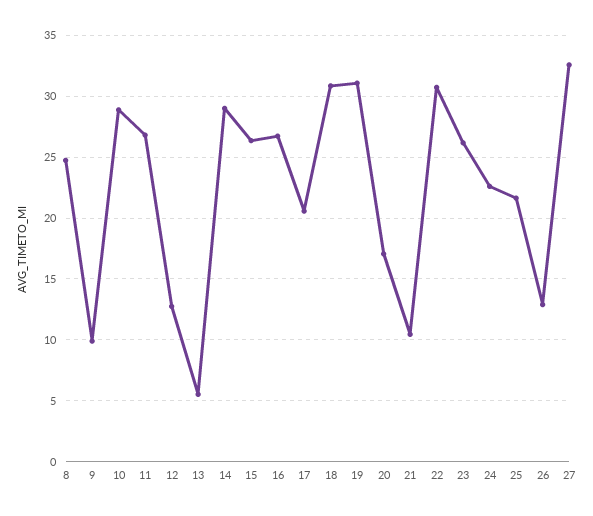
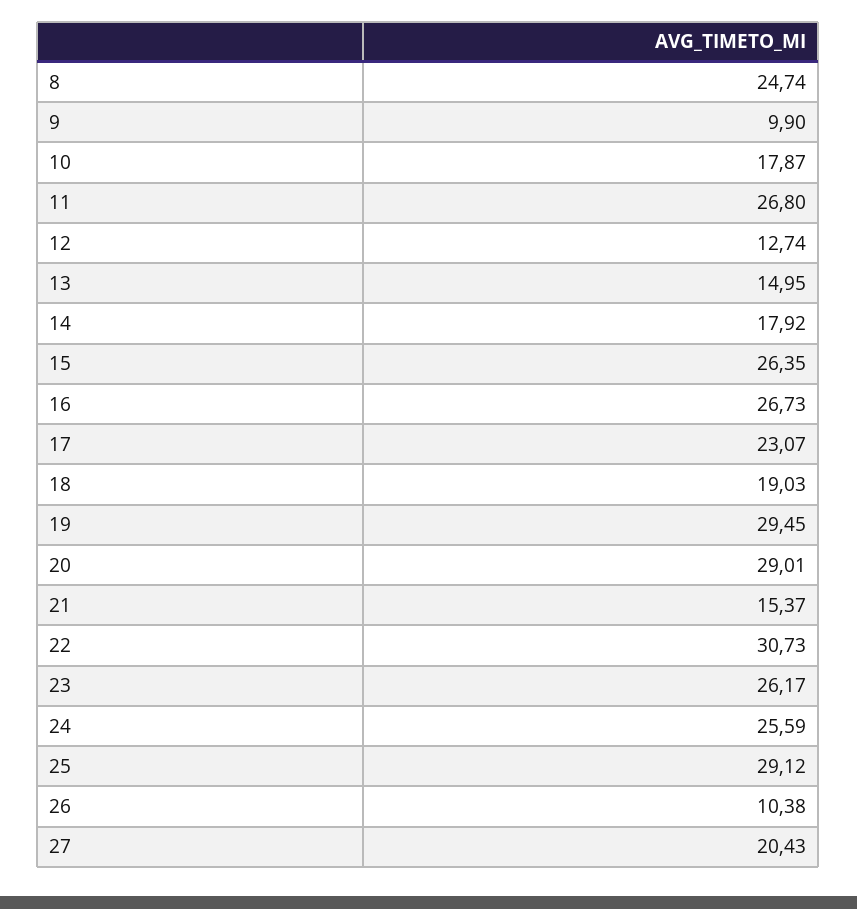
10: 29 -> 17.87
13: 5.5 -> 14.95
14: 29 -> 17.92
17: 20.5 -> 23.07
18: 31 -> 19.03
19: 31 -> 29.45
20: 17 -> 29.01
21: 10.5 -> 15.37
24: 22.5 -> 25.59
25: 21.5 -> 29.12
26: 13 -> 10.38
27: 32.5 -> 20.43

